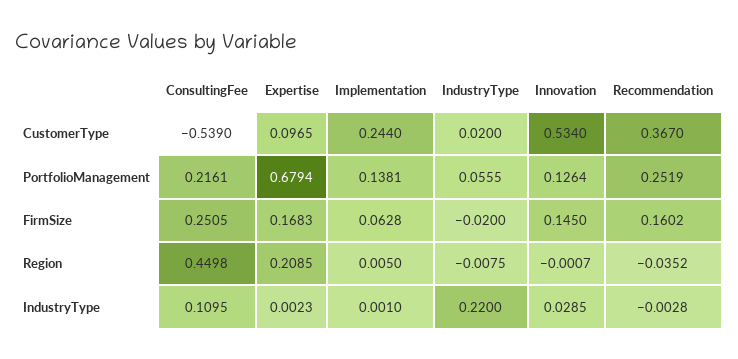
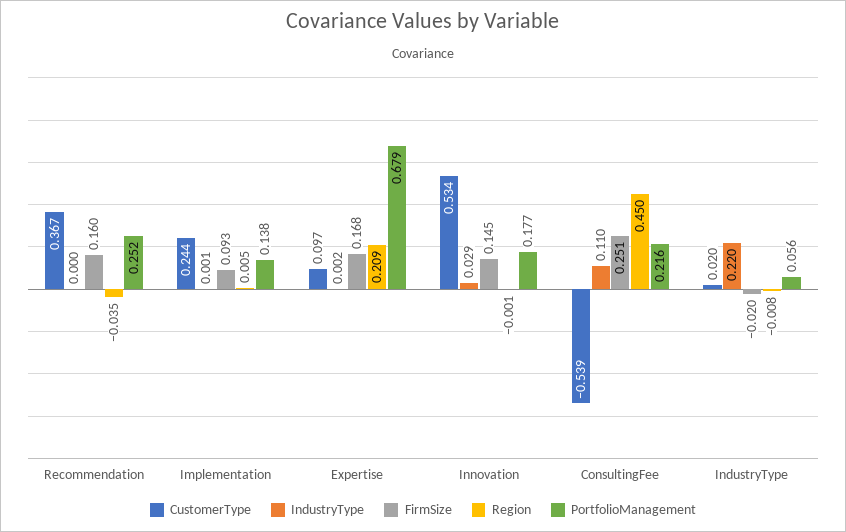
PortfolioManagement, Innovation: 0.1264 -> 0.177
FirmSize, Implementation: 0.0628 -> 0.093
IndustryType, Recommendation: -0.0028 -> 0

